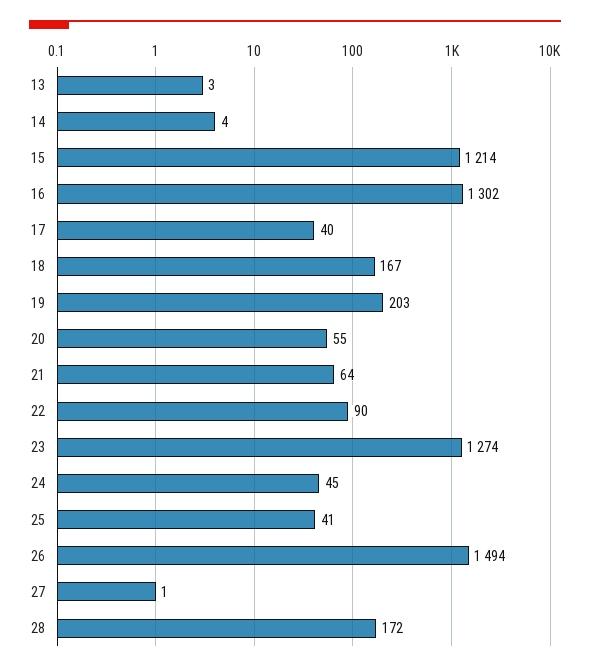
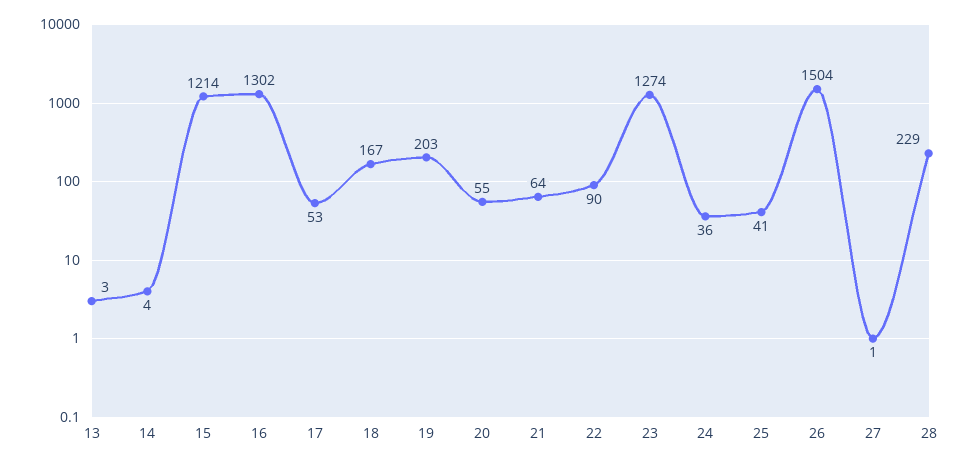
17: 40 -> 53
24: 45 -> 36
26: 1494 -> 1504
28: 172 -> 229

